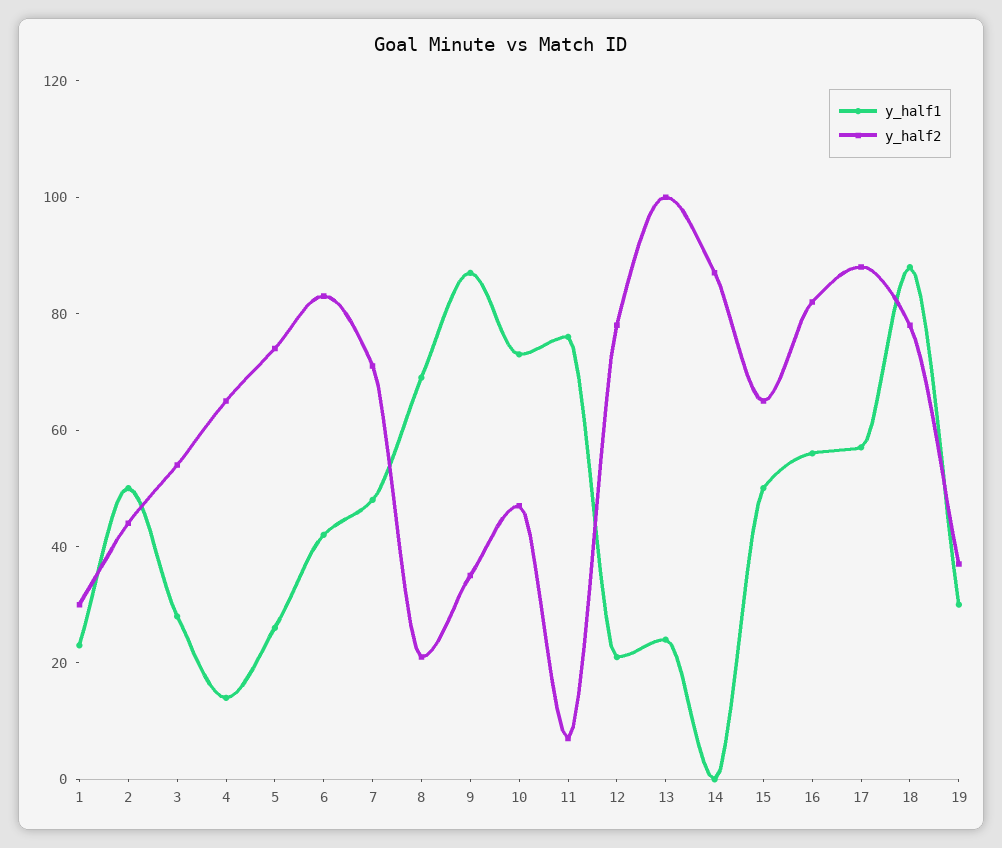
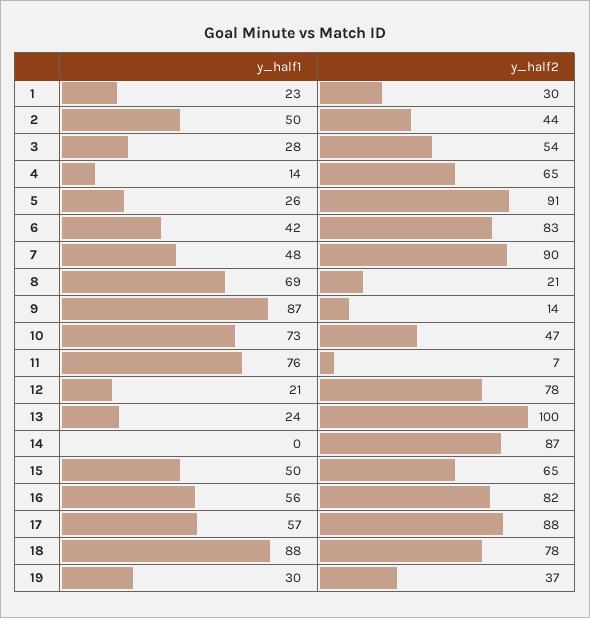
y_half2, 5: 75 -> 91
y_half2, 7: 70 -> 90
y_half2, 9: 35 -> 14

